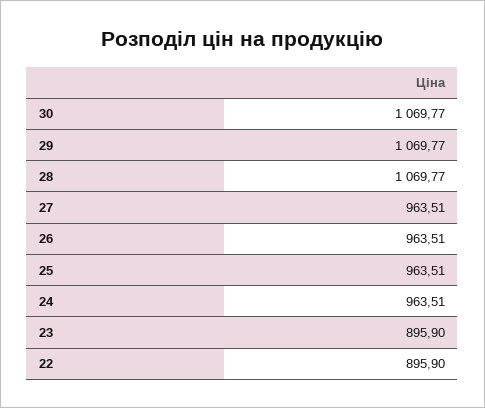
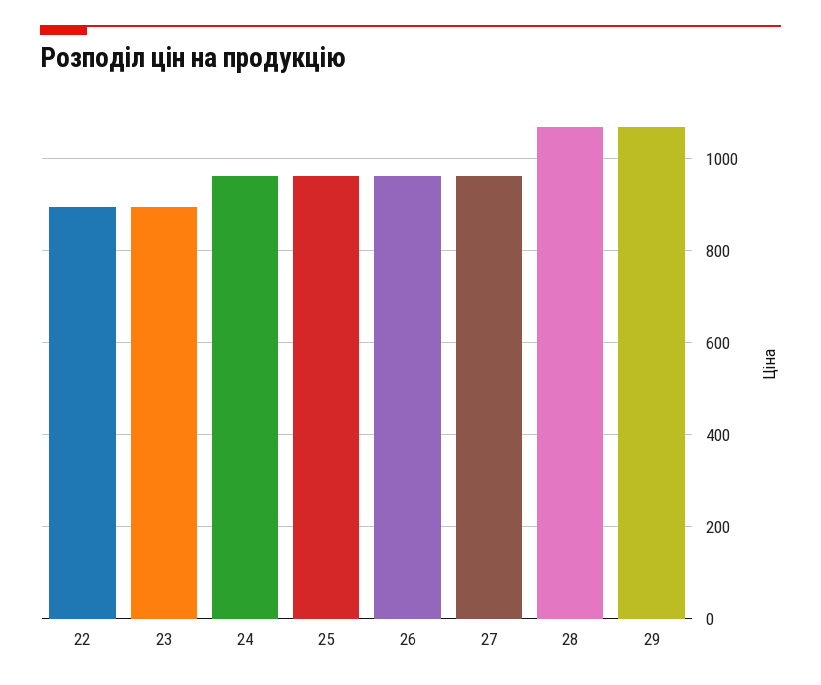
30: 1069.77 -> none

